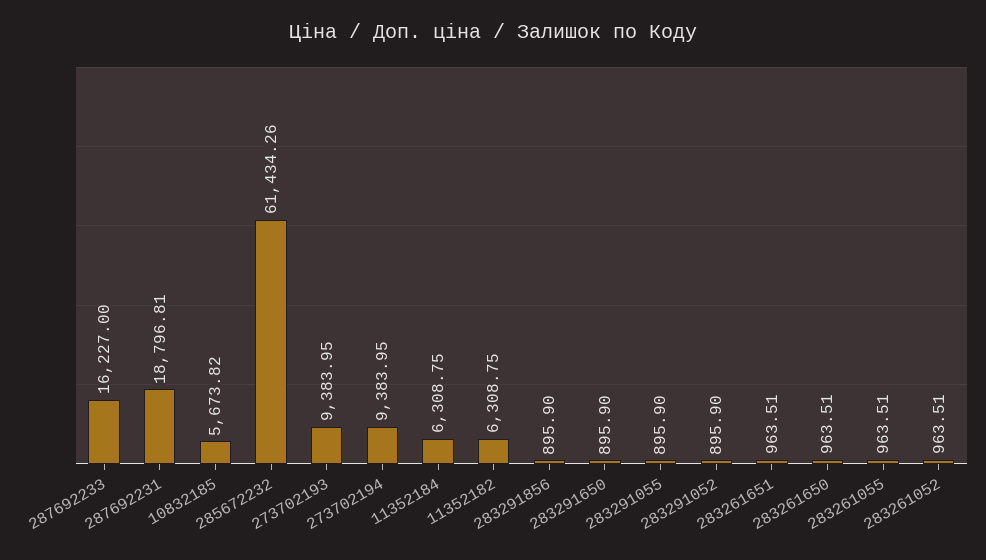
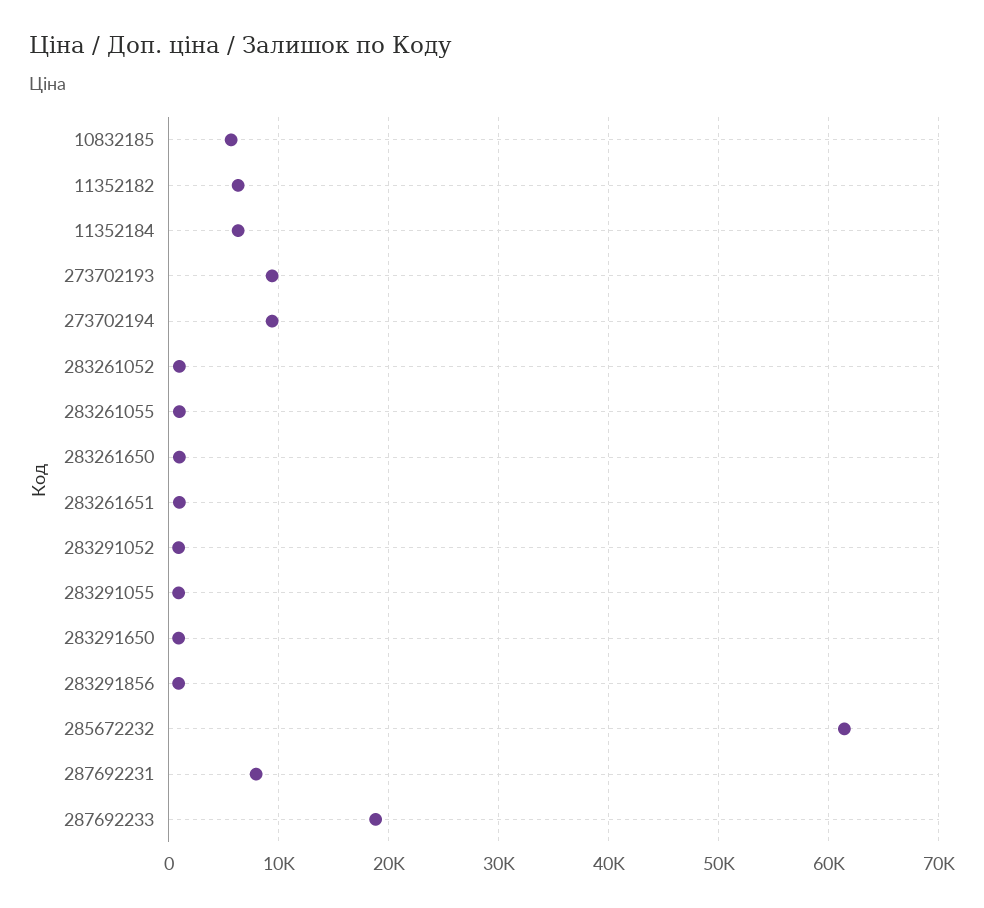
287692233: 16227 -> 19000
287692231: 18796.81 -> 8000

